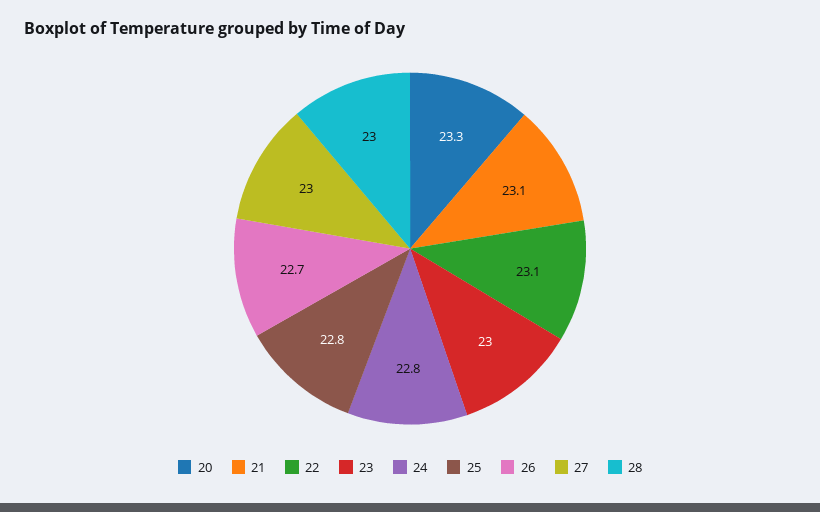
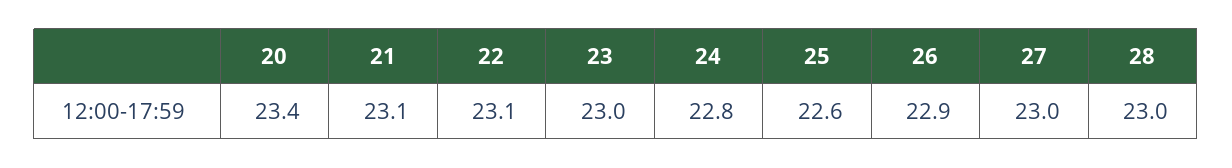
20: 23.3 -> 23.4
25: 22.8 -> 22.6
26: 22.7 -> 22.9

